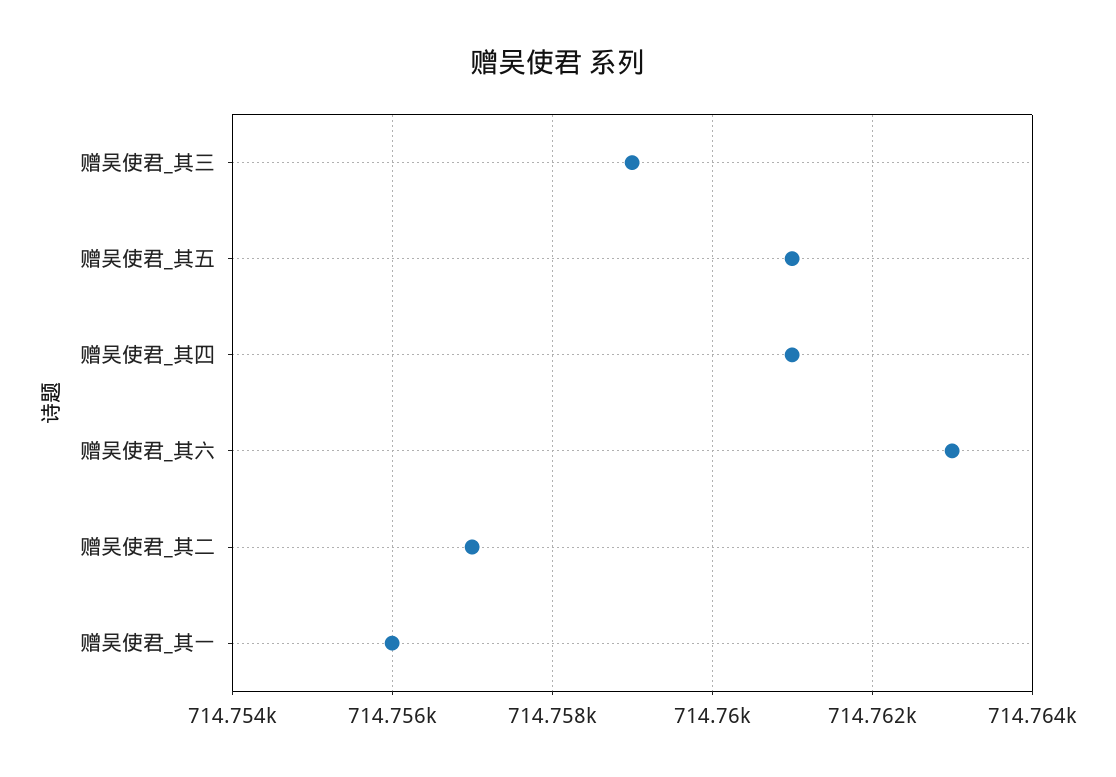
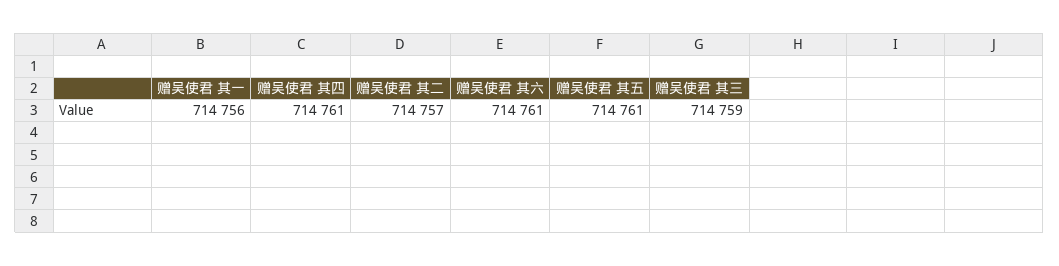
赠吴使君_其六: 714763 -> 714761

